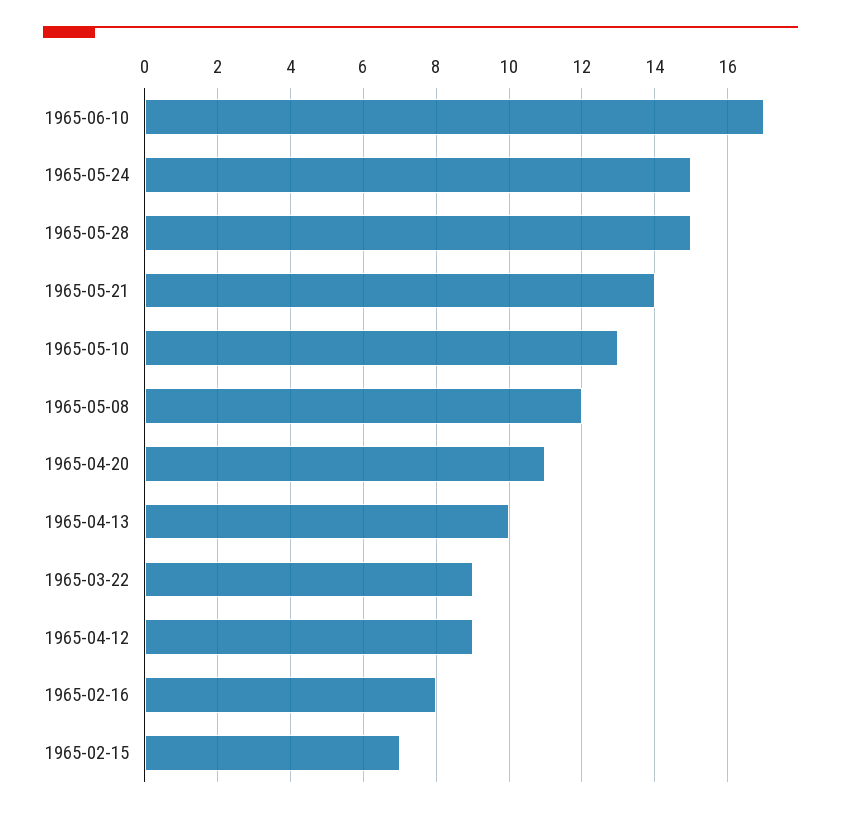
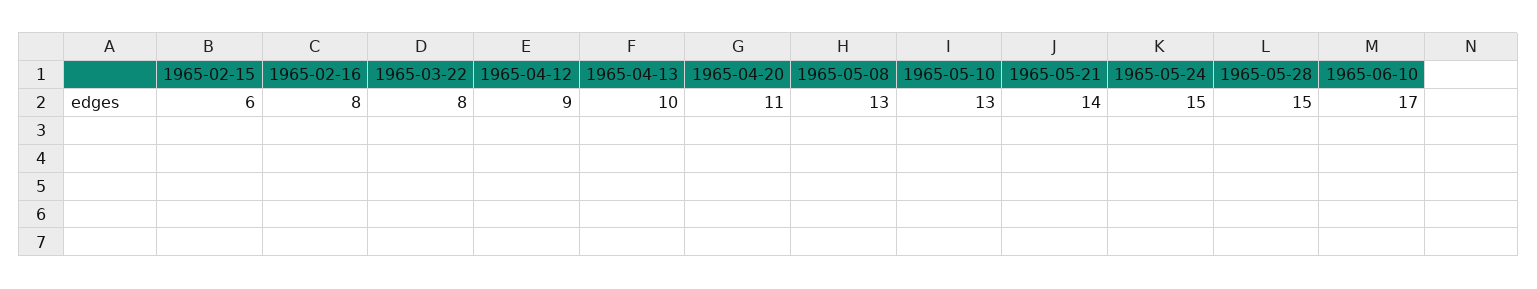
1965-05-08: 12 -> 13
1965-03-22: 9 -> 8
1965-02-15: 7 -> 6

